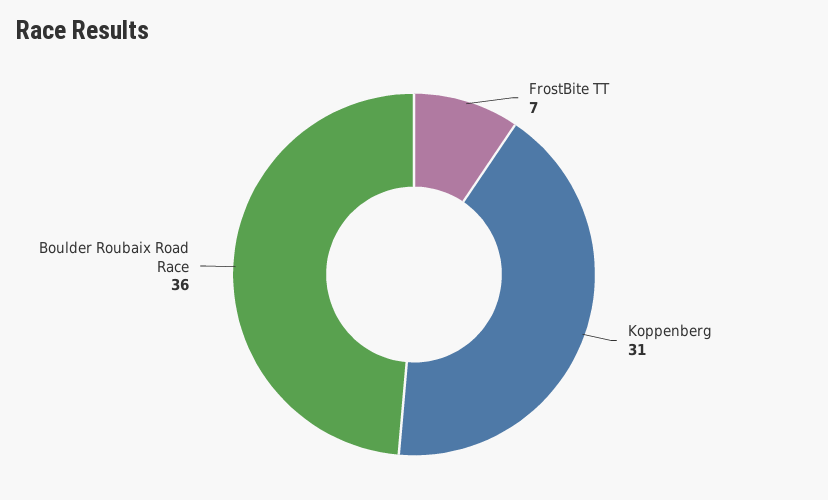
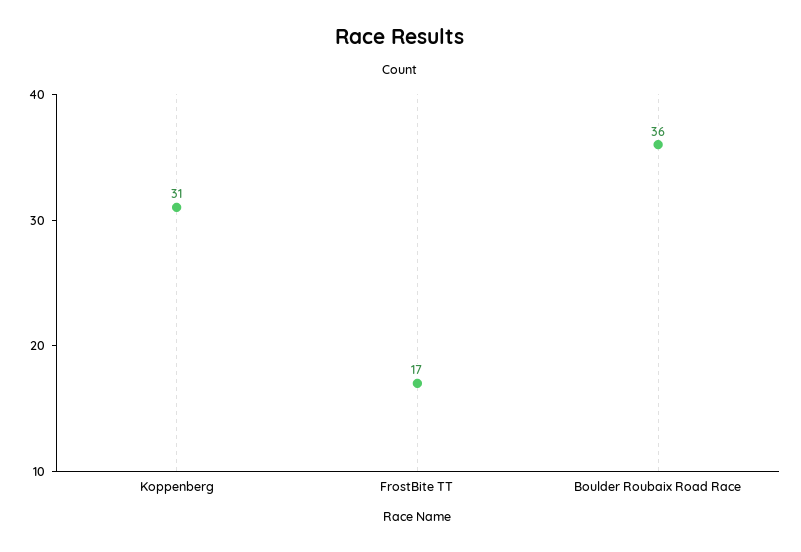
FrostBite TT: 7 -> 17

